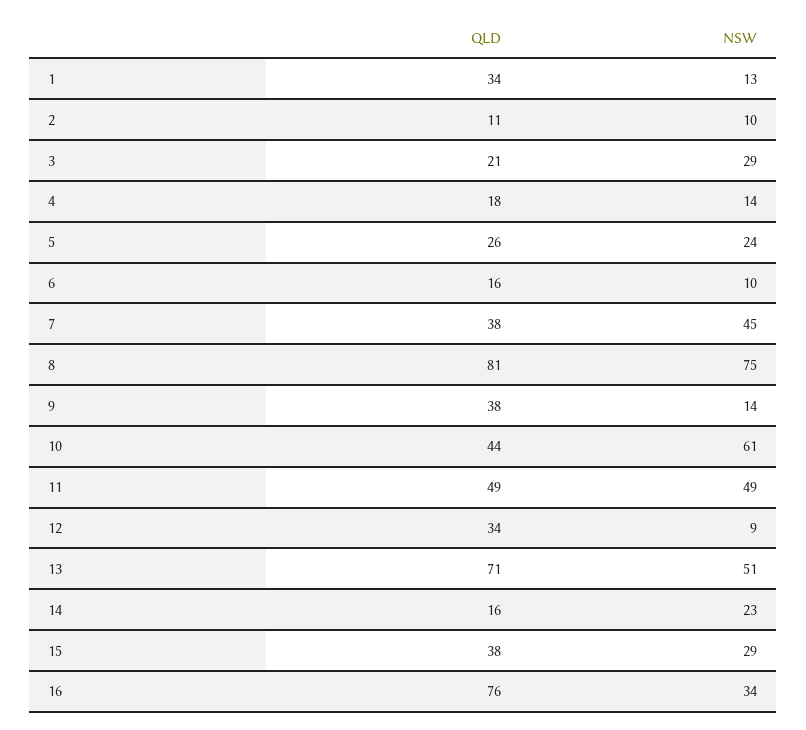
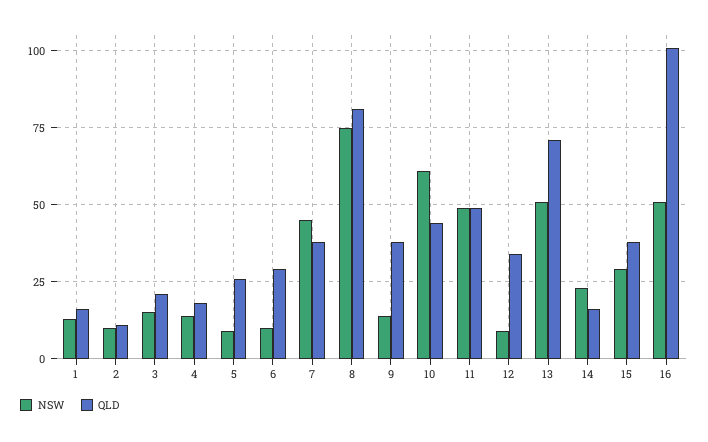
QLD, 1: 34 -> 15
NSW, 3: 29 -> 15
NSW, 5: 24 -> 10
QLD, 6: 16 -> 30
QLD, 16: 76 -> 100
NSW, 16: 34 -> 50

